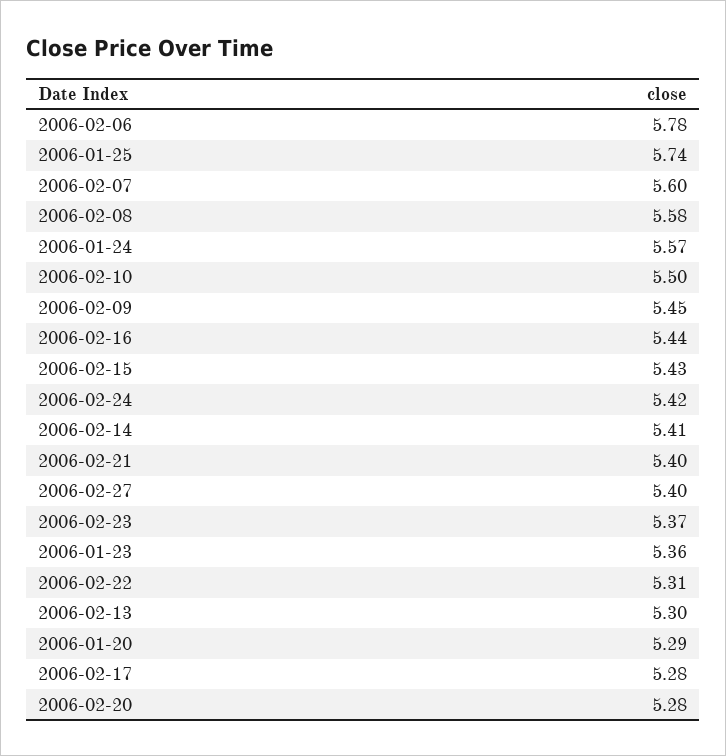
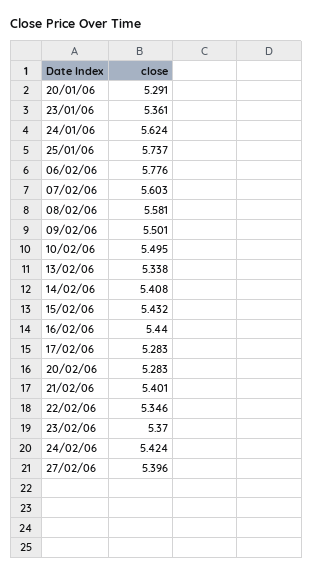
2006-01-24: 5.57 -> 5.624
2006-02-09: 5.45 -> 5.501
2006-02-22: 5.31 -> 5.346
2006-02-13: 5.3 -> 5.338

